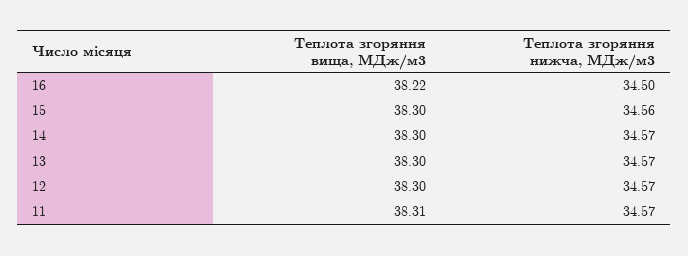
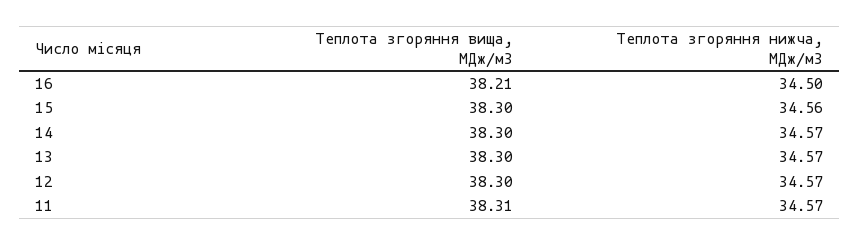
Теплота згоряння вища, МДж/м3, 16: 38.22 -> 38.21

